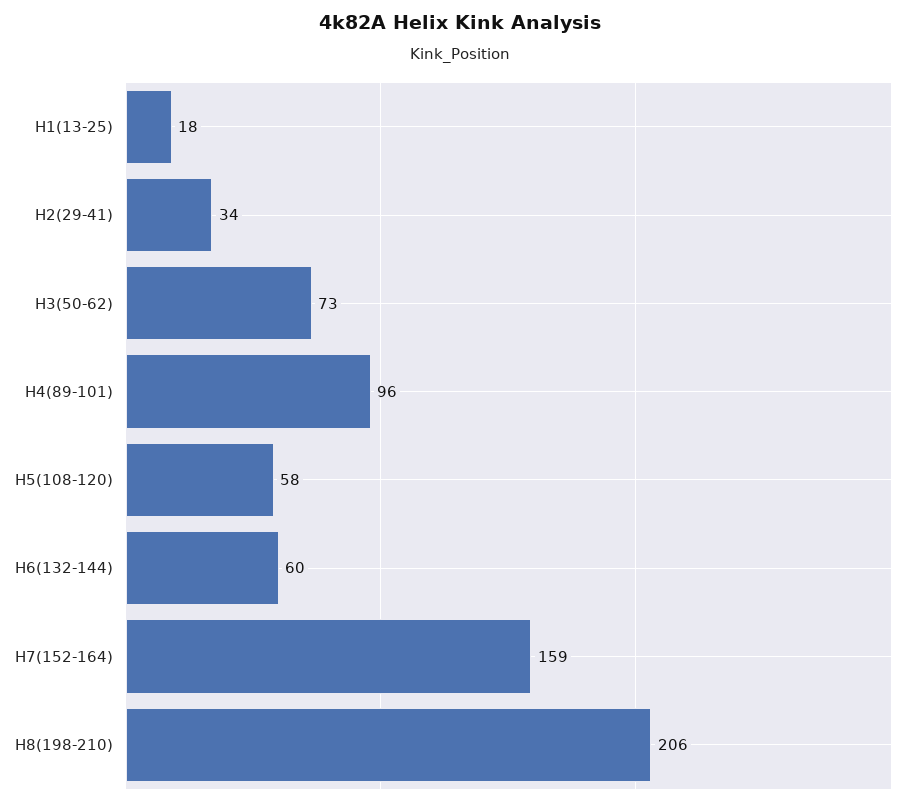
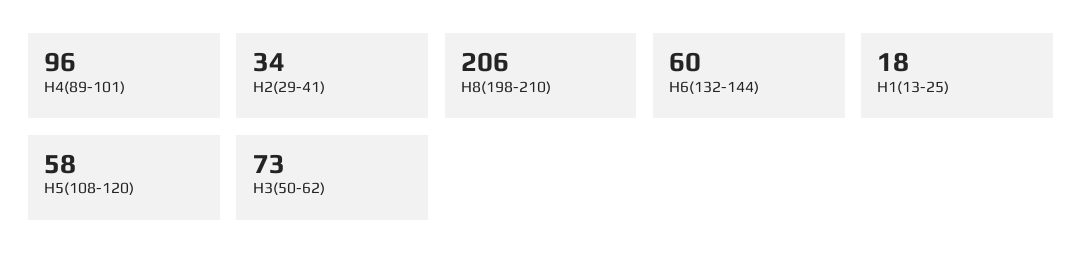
H7(152-164): 159 -> none

